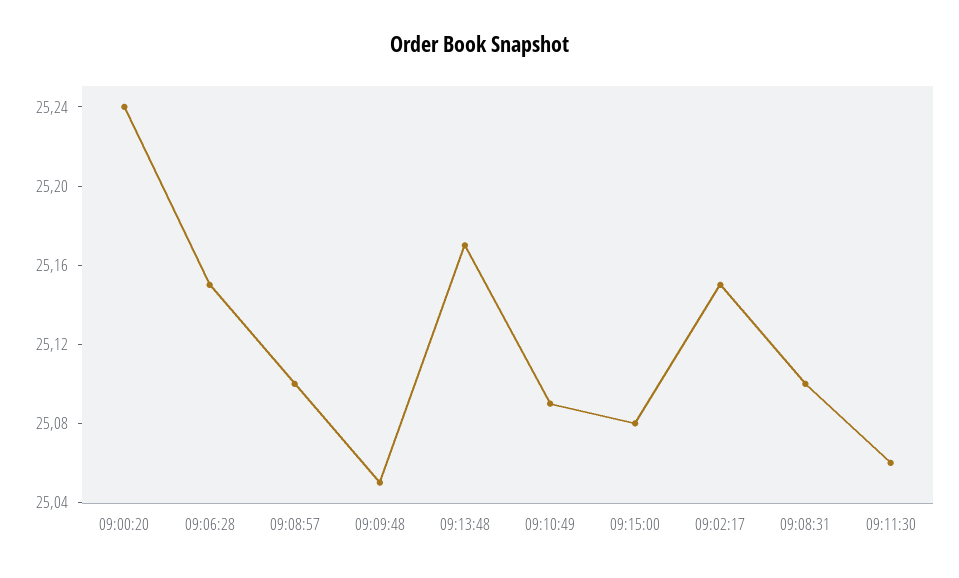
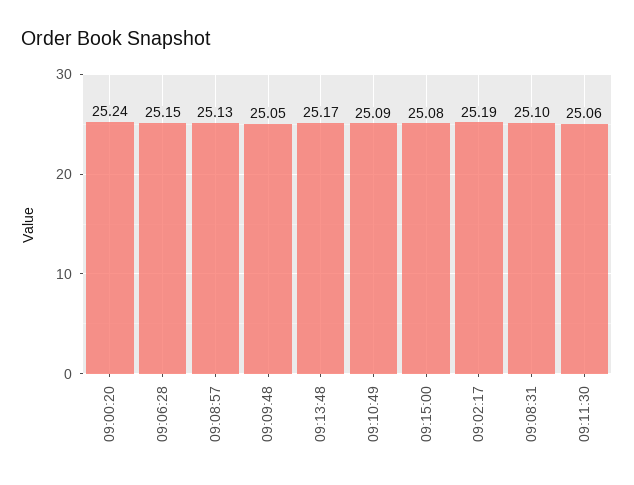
09:08:57: 25.1 -> 25.13
09:02:17: 25.15 -> 25.19

